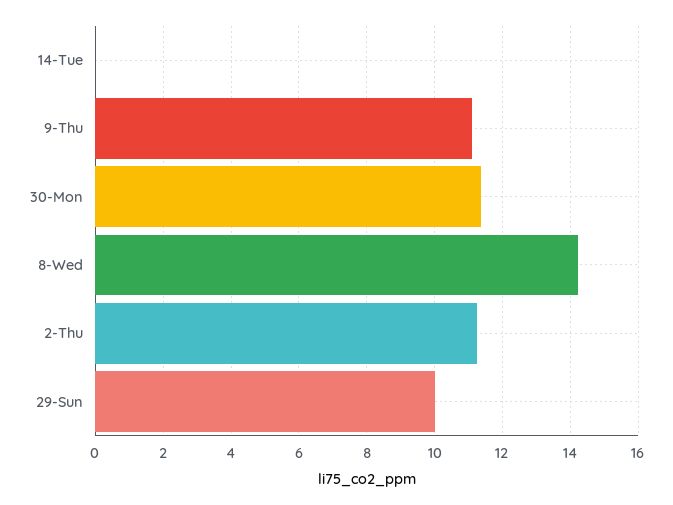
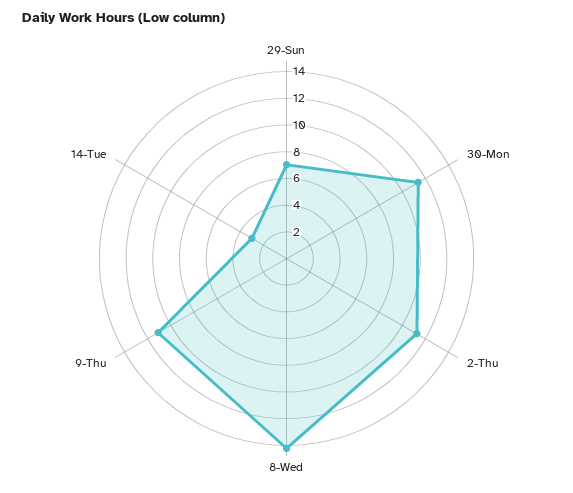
14-Tue: 0 -> 3
29-Sun: 10 -> 7

